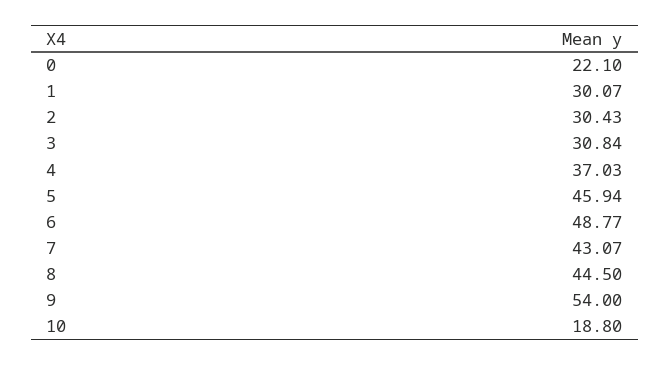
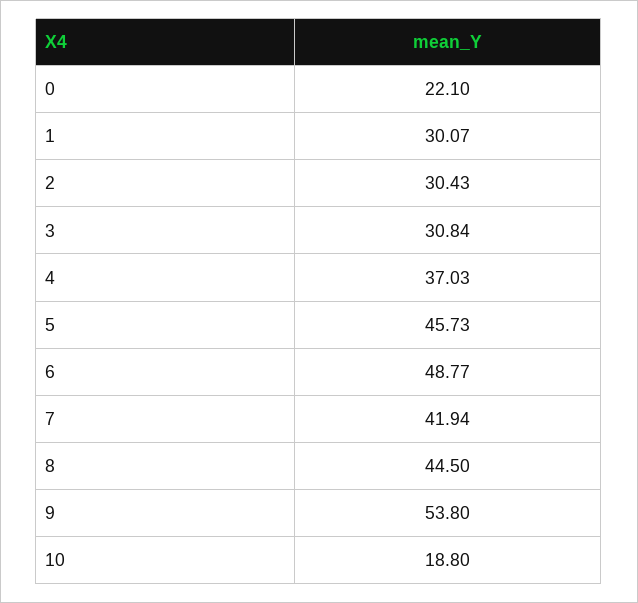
5: 45.94 -> 45.73
7: 43.07 -> 41.94
9: 54 -> 53.8

